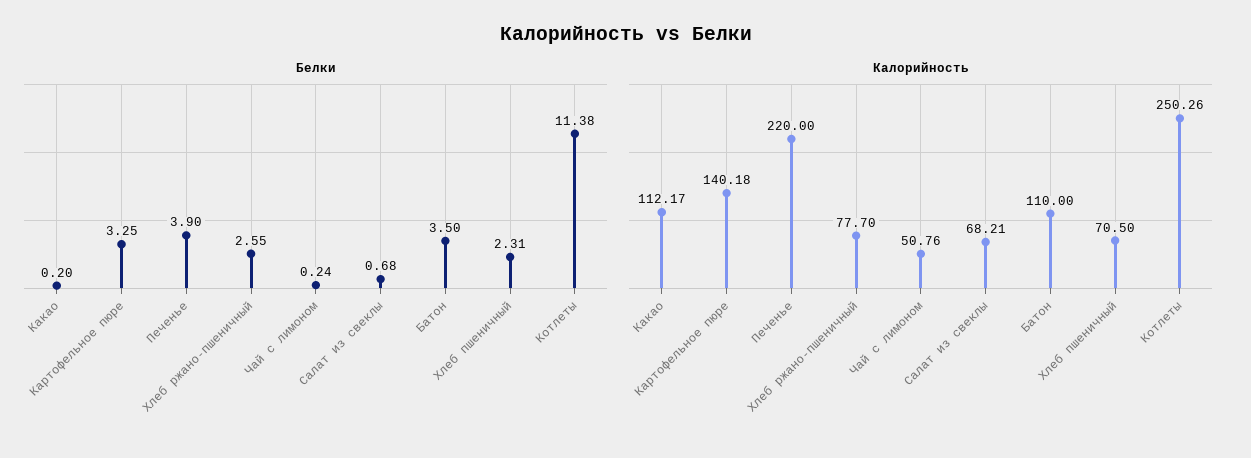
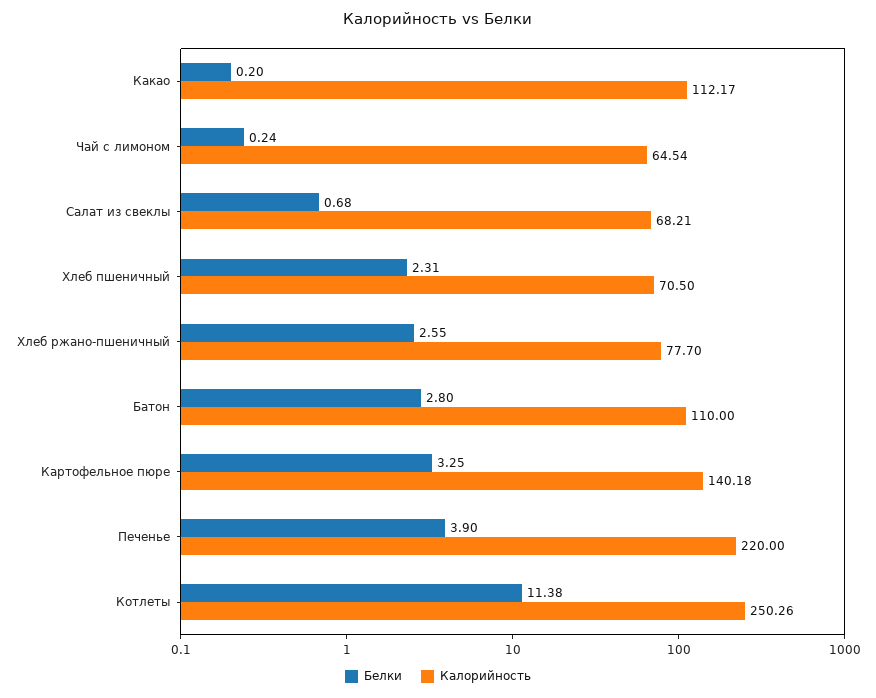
Белки, Батон: 3.5 -> 2.8
Калорийность, Чай с лимоном: 50.76 -> 64.54

